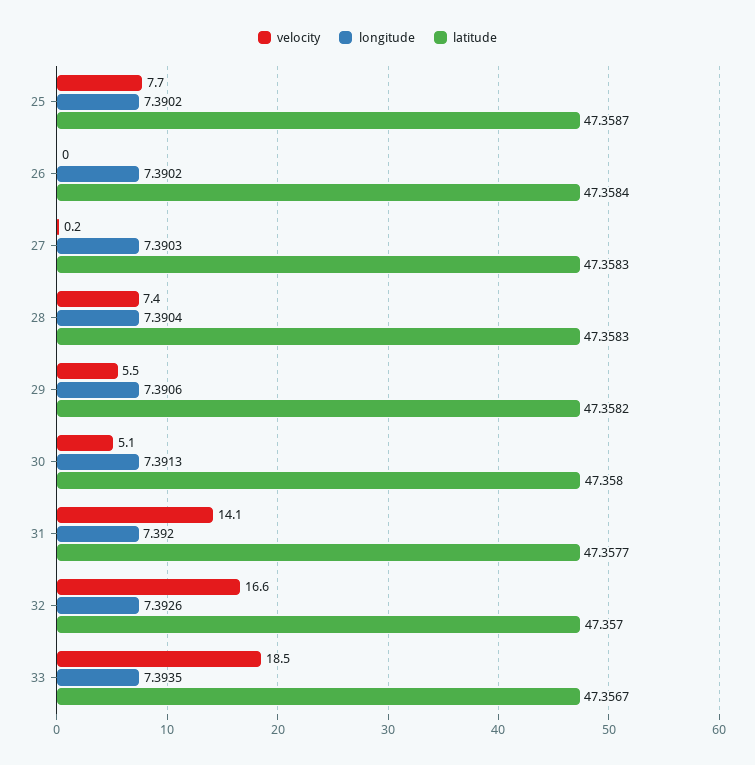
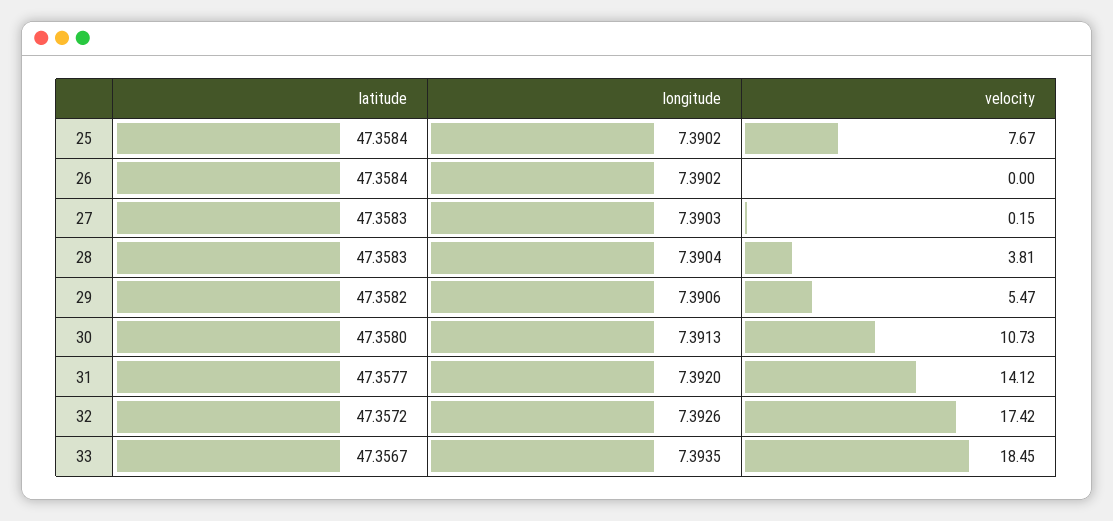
latitude, 25: 47.3587 -> 47.3584
velocity, 28: 7.4 -> 3.81
velocity, 30: 5.1 -> 10.73
velocity, 32: 16.6 -> 17.42
latitude, 32: 47.357 -> 47.3572

